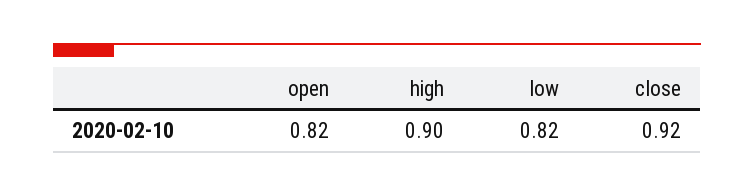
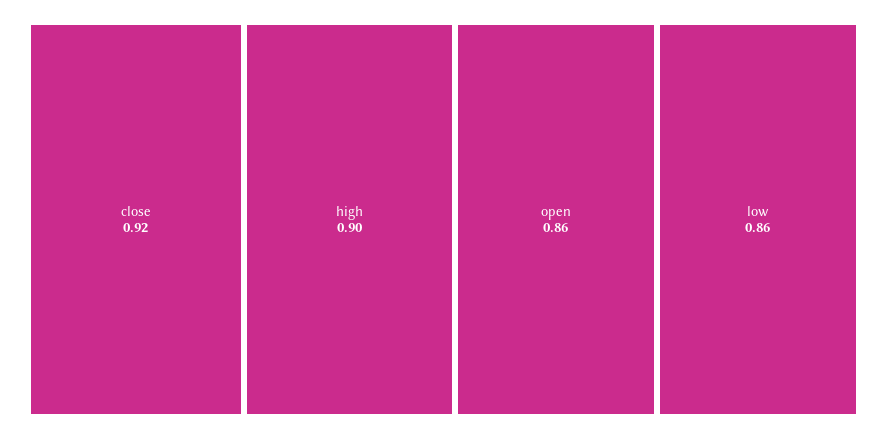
open: 0.82 -> 0.86
low: 0.82 -> 0.86

